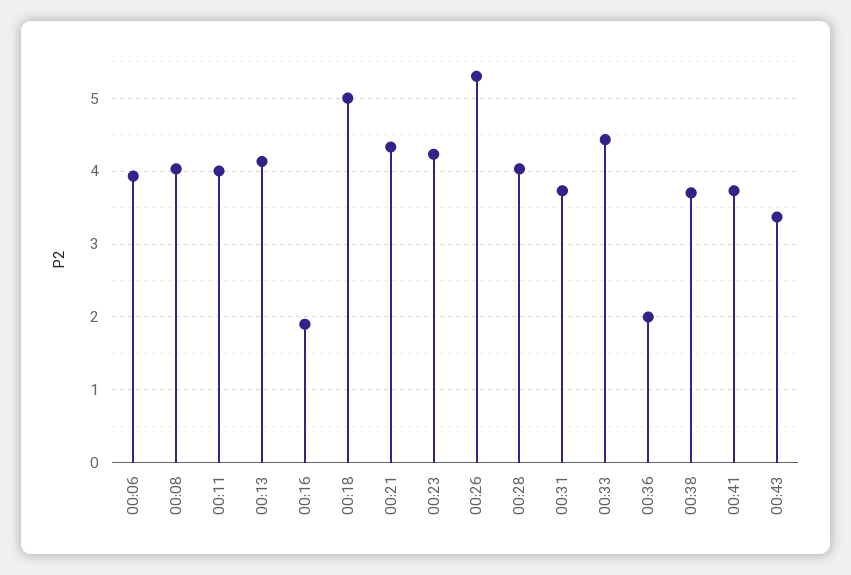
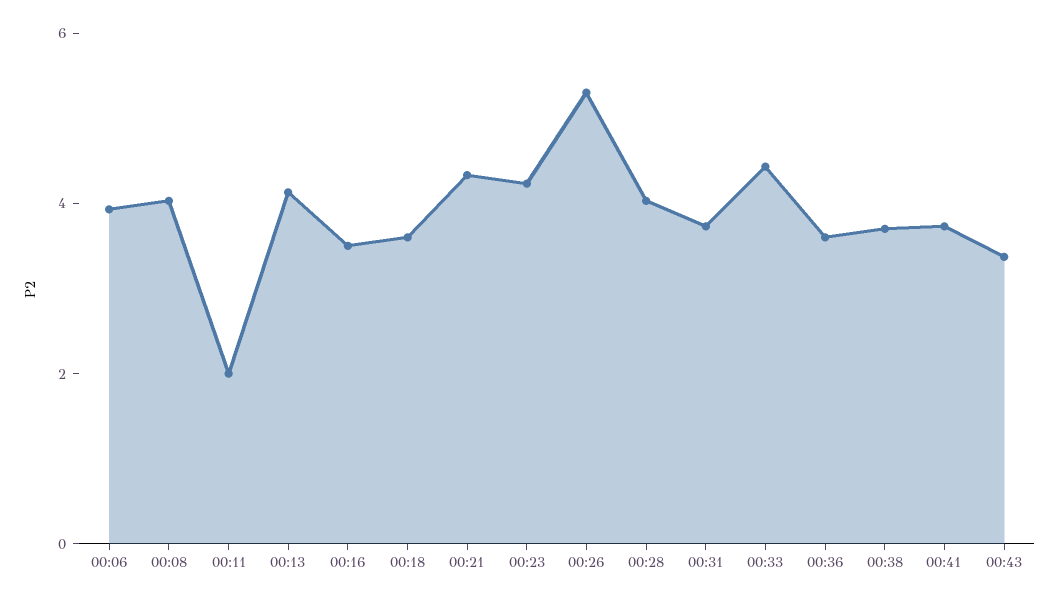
00:11: 4 -> 2
00:16: 1.9 -> 3.5
00:18: 5 -> 3.5
00:36: 2 -> 3.5

